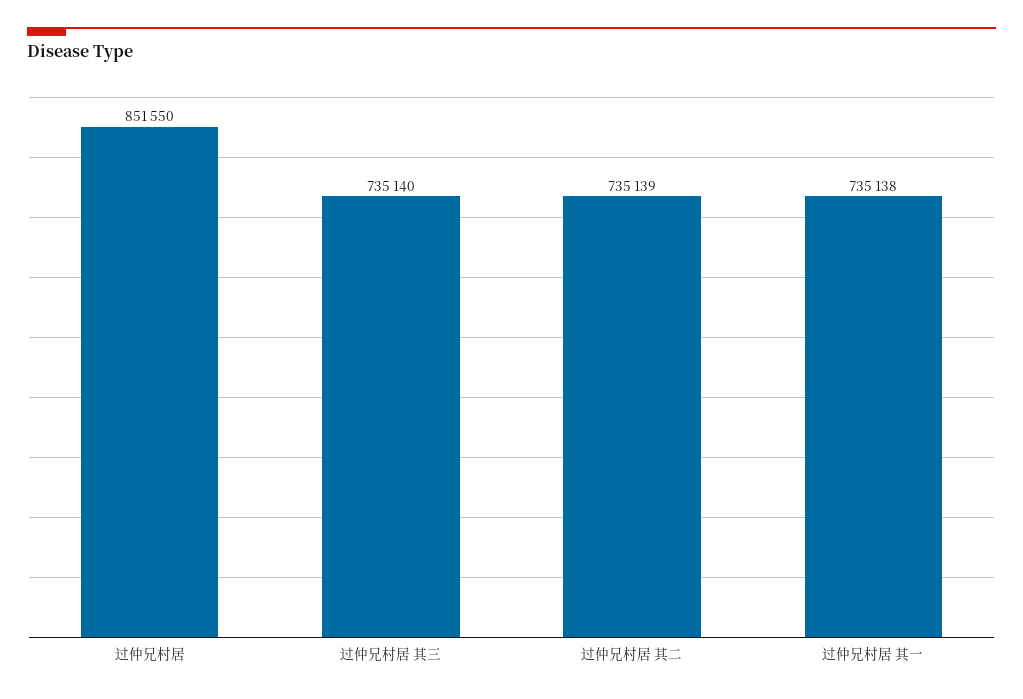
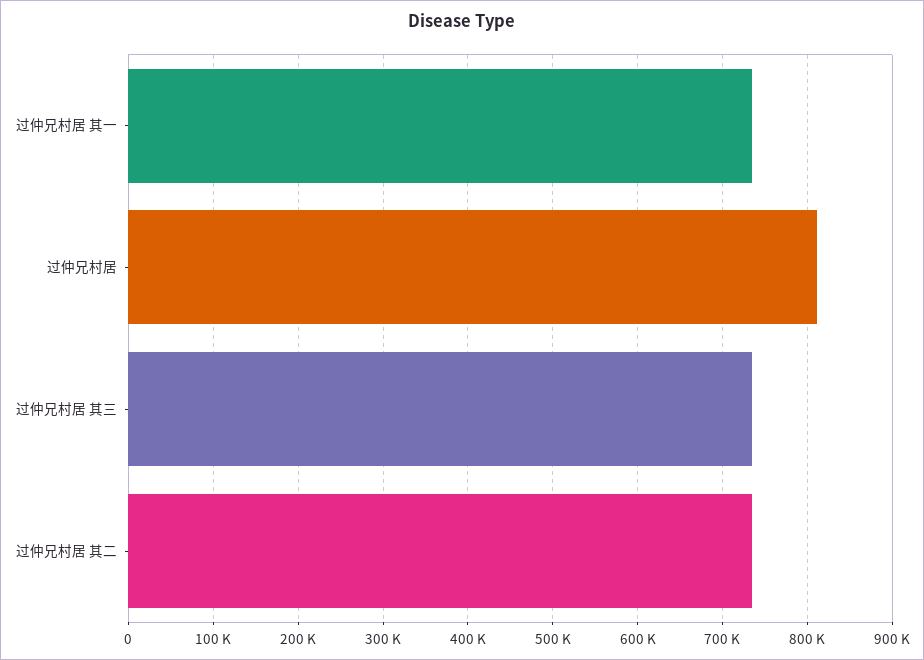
过仲兄村居: 851550 -> 810000

